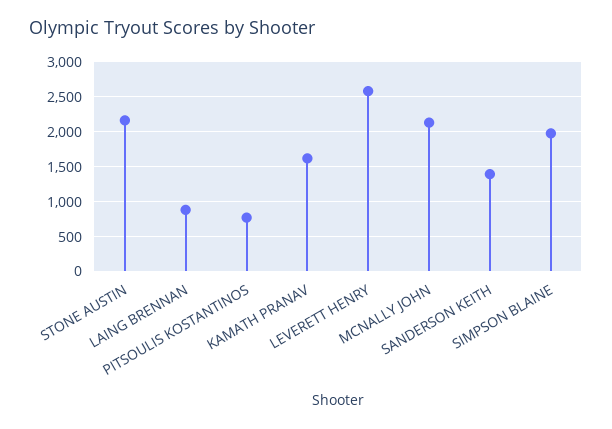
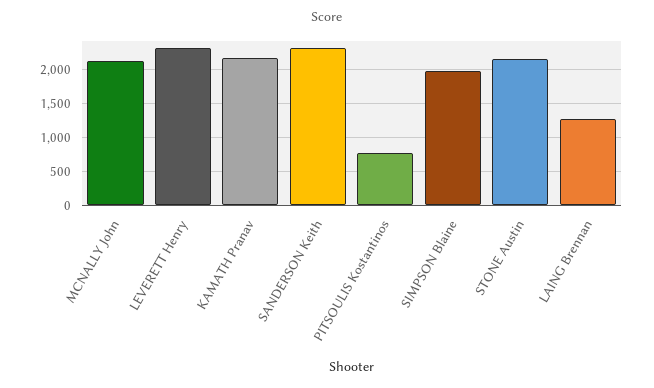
LAING BRENNAN: 900 -> 1300
KAMATH PRANAV: 1600 -> 2200
LEVERETT HENRY: 2600 -> 2300
SANDERSON KEITH: 1400 -> 2300

